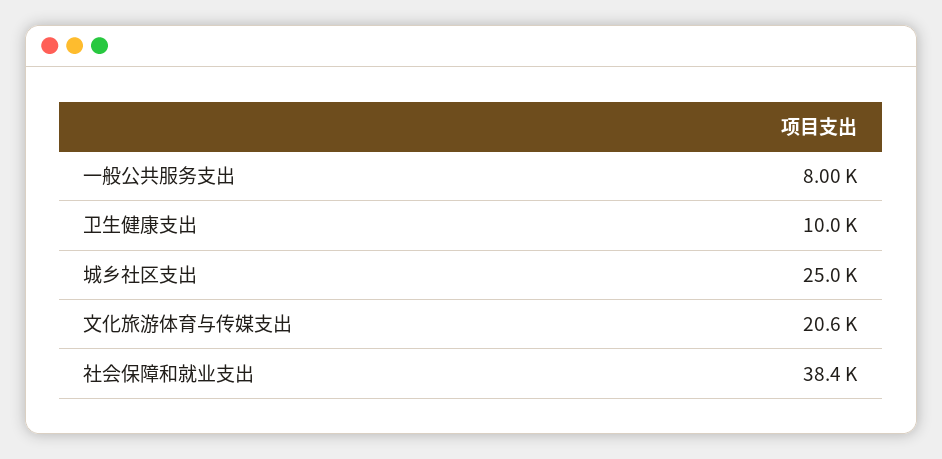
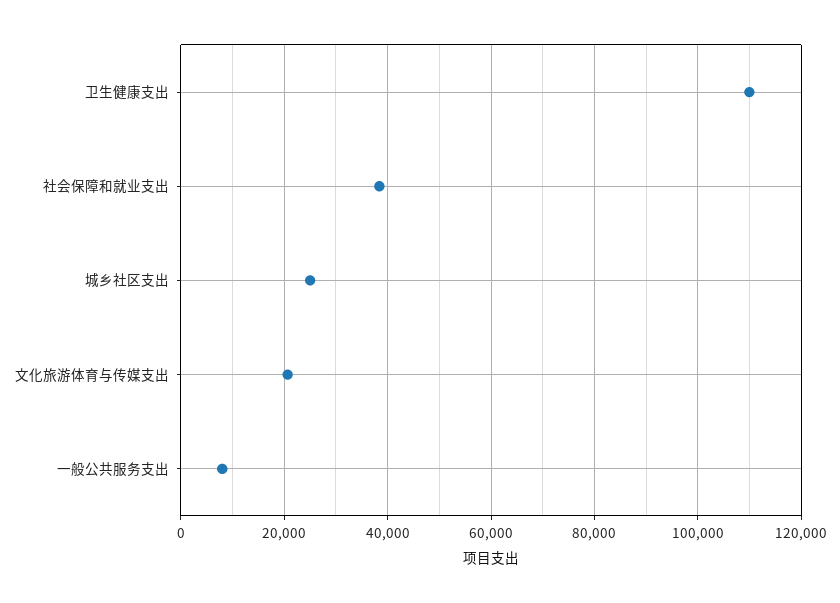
卫生健康支出: 10000 -> 110000

